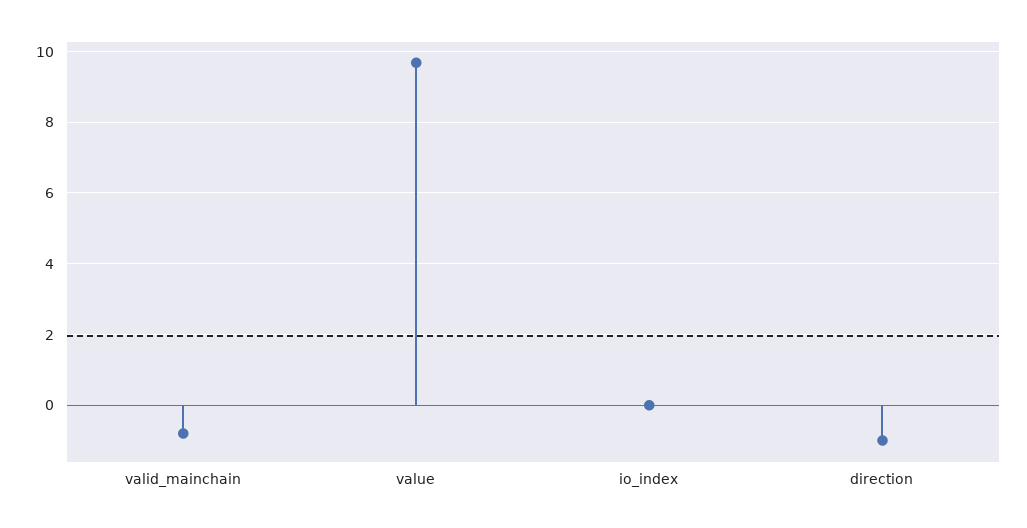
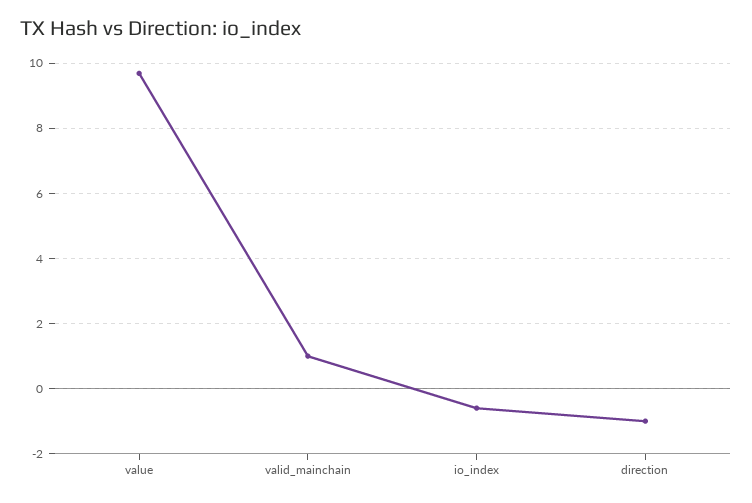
valid_mainchain: -0.8 -> 1
io_index: 0 -> -0.6

